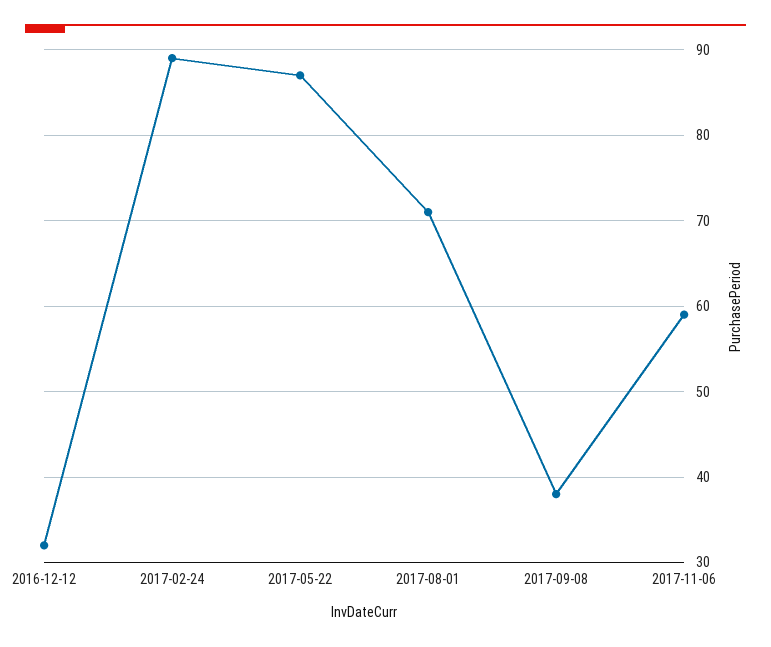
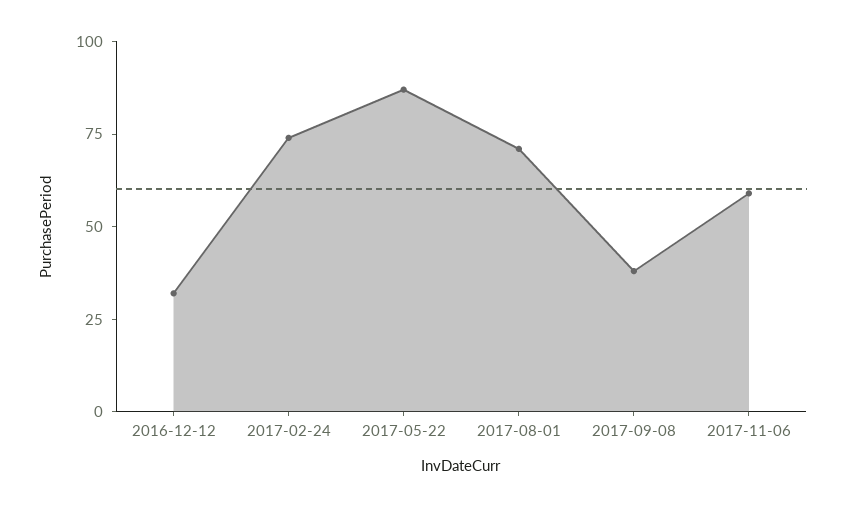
2017-02-24: 89 -> 75

